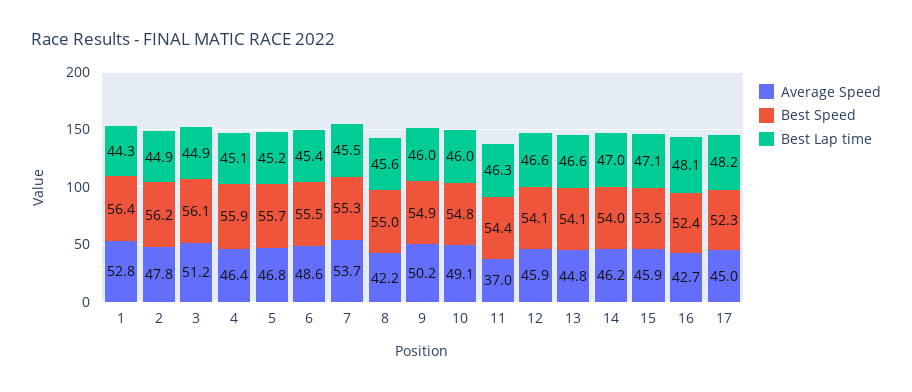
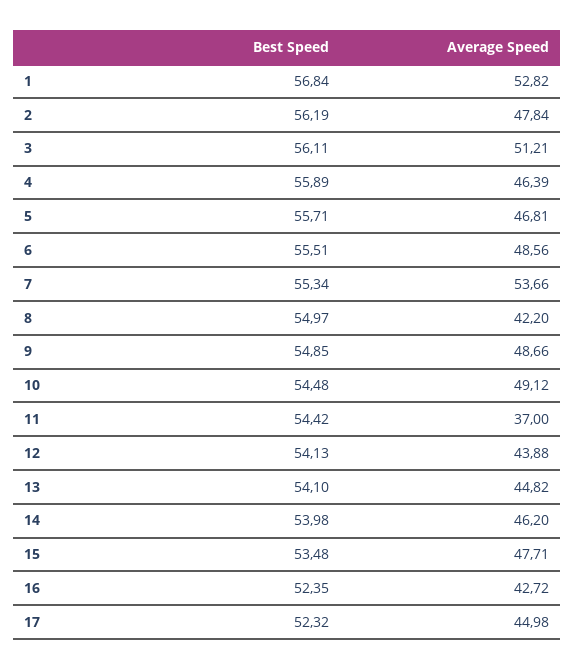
Best Speed, 1: 56.4 -> 56.84
Best Lap time, 1: 44.3 -> none
Best Lap time, 2: 44.9 -> none
Best Lap time, 3: 44.9 -> none
Best Lap time, 4: 45.1 -> none
Best Lap time, 5: 45.2 -> none
Best Lap time, 6: 45.4 -> none
Best Lap time, 7: 45.5 -> none
Best Lap time, 8: 45.6 -> none
Average Speed, 9: 50.2 -> 48.66
Best Lap time, 9: 46 -> none
Best Speed, 10: 54.8 -> 54.48
Best Lap time, 10: 46 -> none
Best Lap time, 11: 46.3 -> none
Average Speed, 12: 45.9 -> 43.88
Best Lap time, 12: 46.6 -> none
Best Lap time, 13: 46.6 -> none
Best Lap time, 14: 47 -> none
Average Speed, 15: 45.9 -> 47.71
Best Lap time, 15: 47.1 -> none
Best Lap time, 16: 48.1 -> none
Best Lap time, 17: 48.2 -> none

